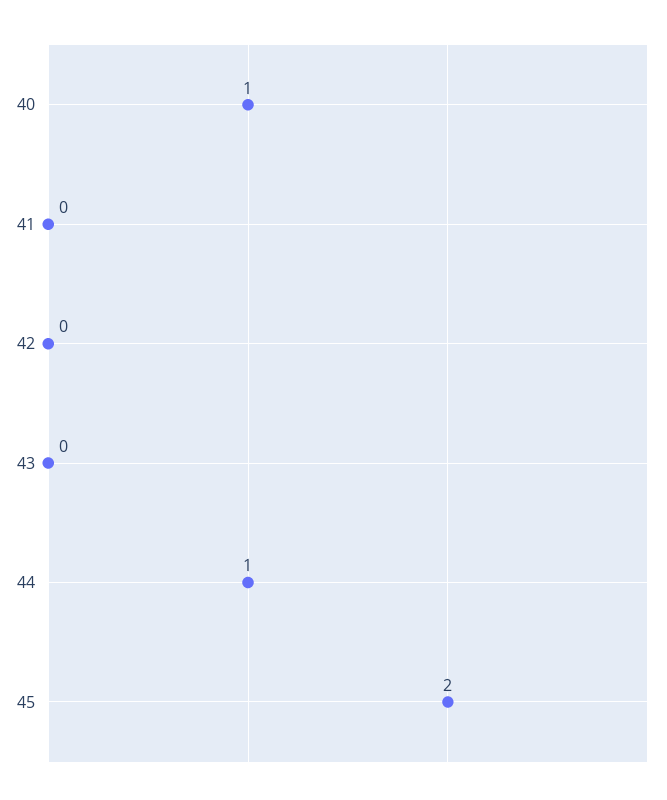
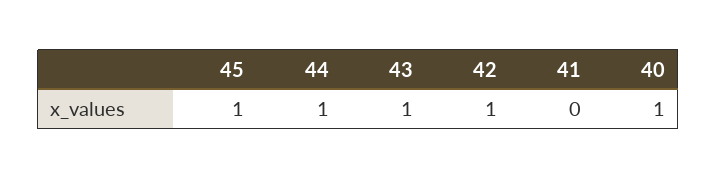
42: 0 -> 1
43: 0 -> 1
45: 2 -> 1

